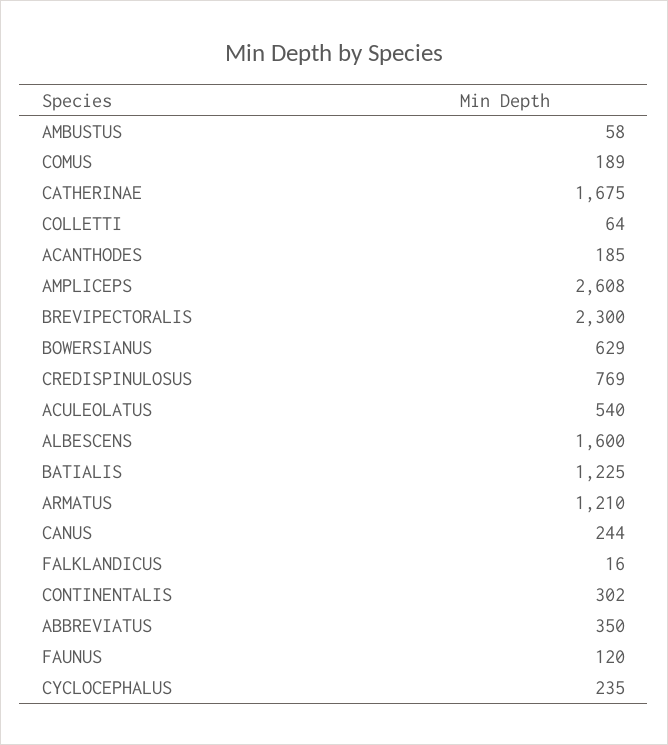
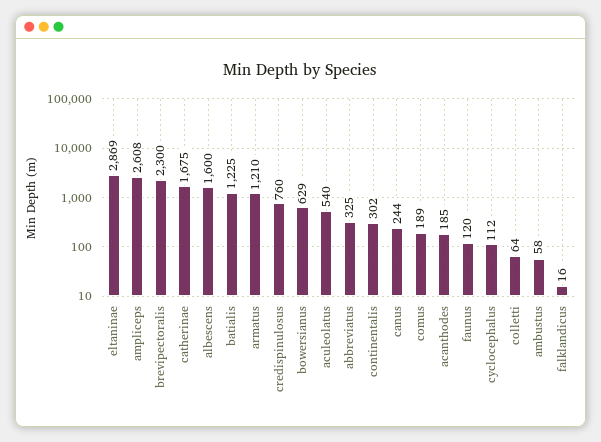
CREDISPINULOSUS: 769 -> 760
ABBREVIATUS: 350 -> 325
CYCLOCEPHALUS: 235 -> 112
eltaninae: none -> 2869

